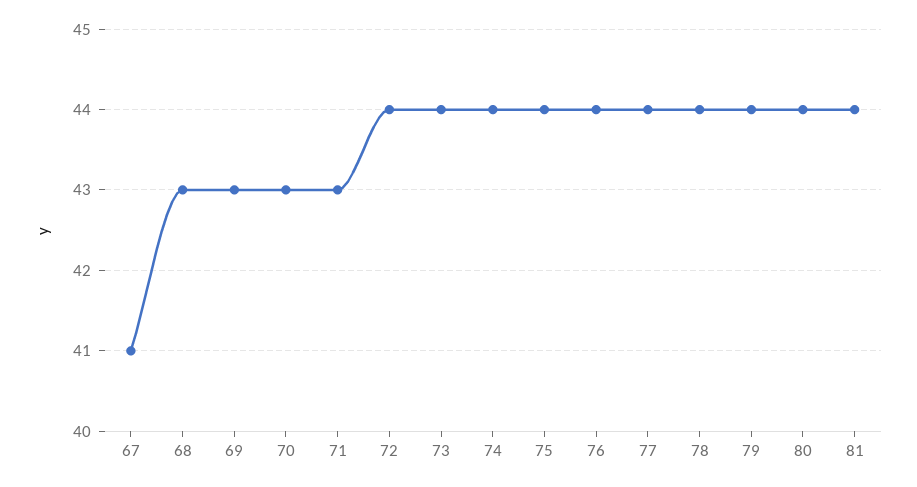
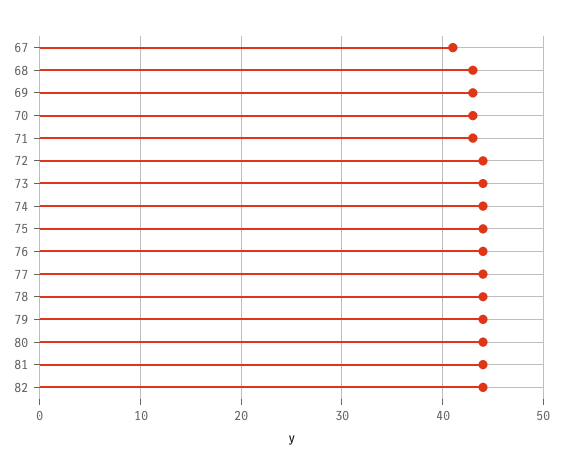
82: none -> 44

